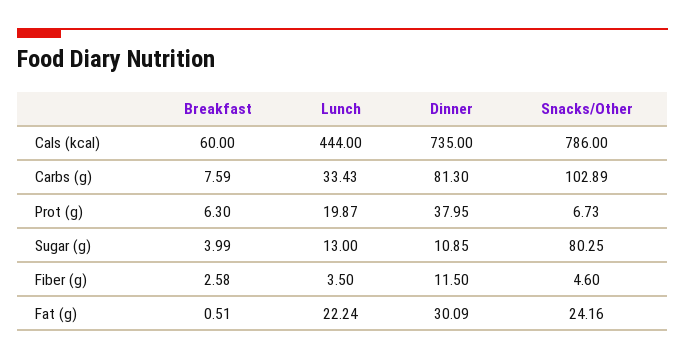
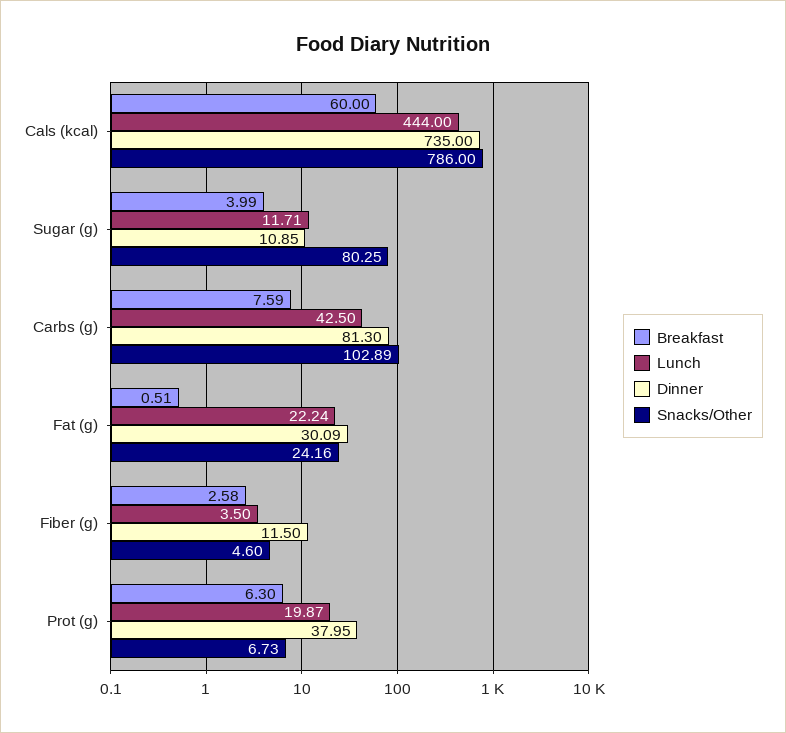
Lunch, Carbs (g): 33.43 -> 42.5
Lunch, Sugar (g): 13 -> 11.71

